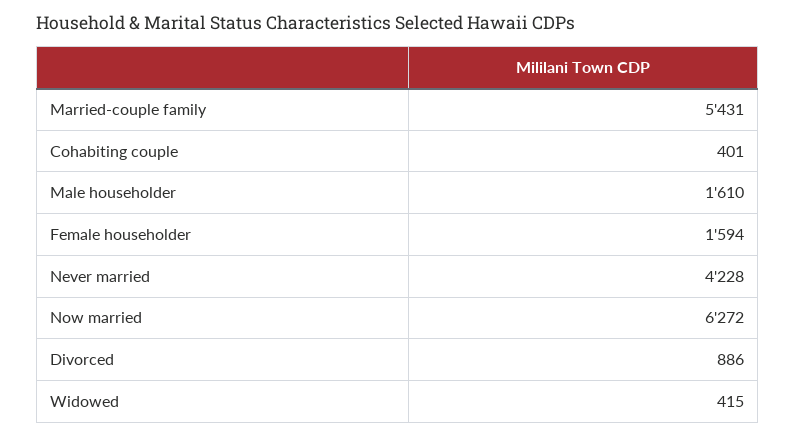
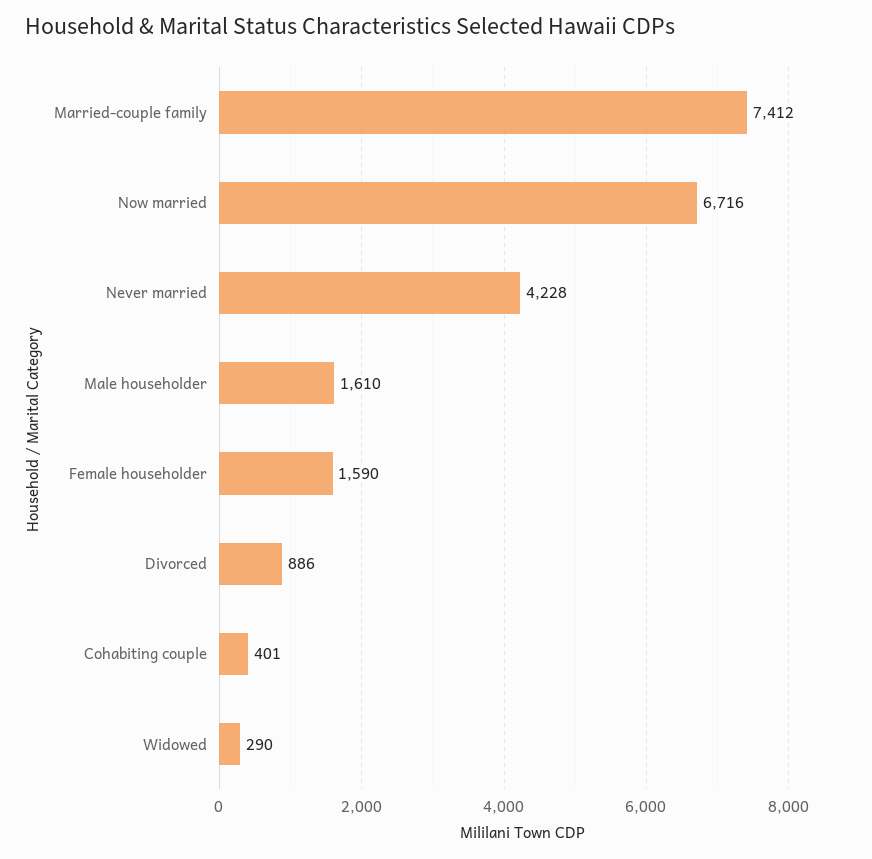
Married-couple family: 5431 -> 7412
Female householder: 1594 -> 1590
Now married: 6272 -> 6716
Widowed: 415 -> 290

